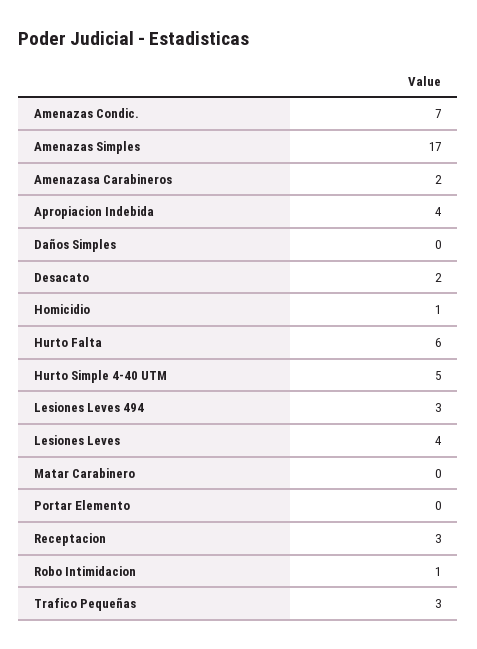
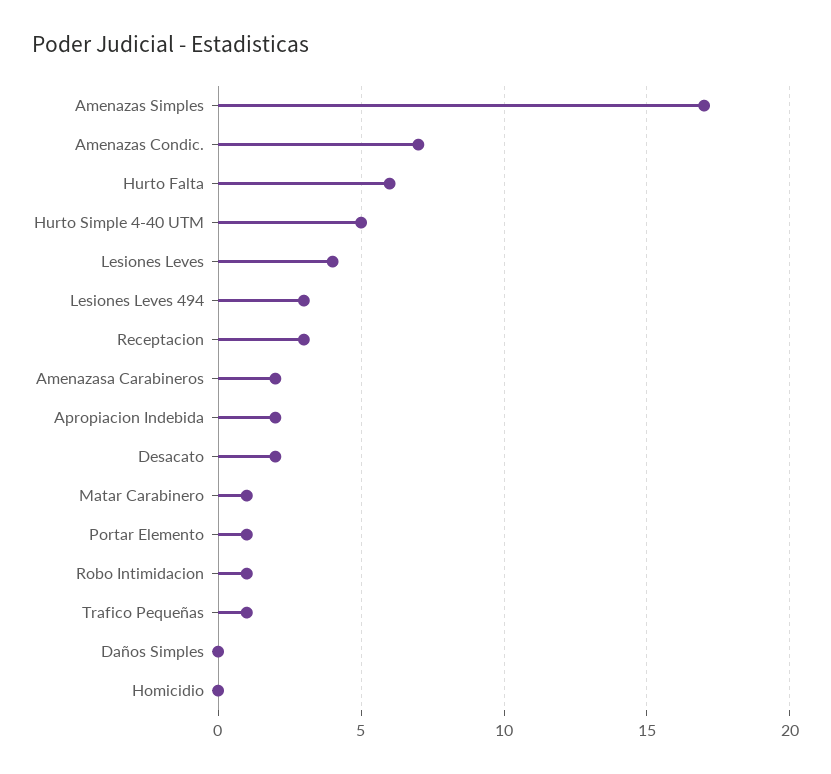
Apropiacion Indebida: 4 -> 2
Homicidio: 1 -> 0
Matar Carabinero: 0 -> 1
Portar Elemento: 0 -> 1
Trafico Pequeñas: 3 -> 1

